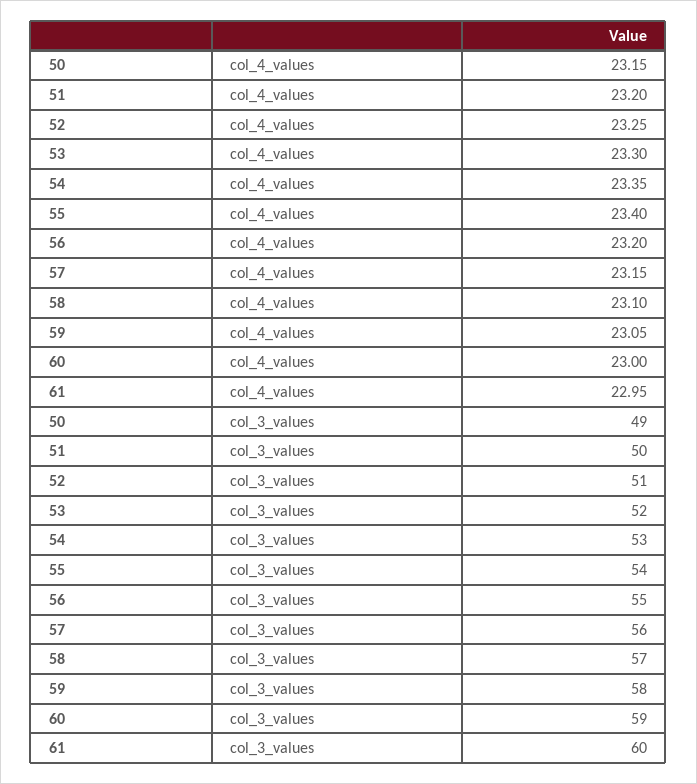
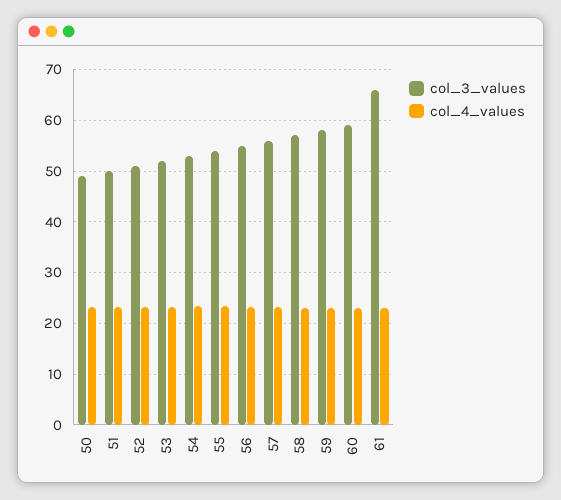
col_3_values, 61: 60 -> 66

